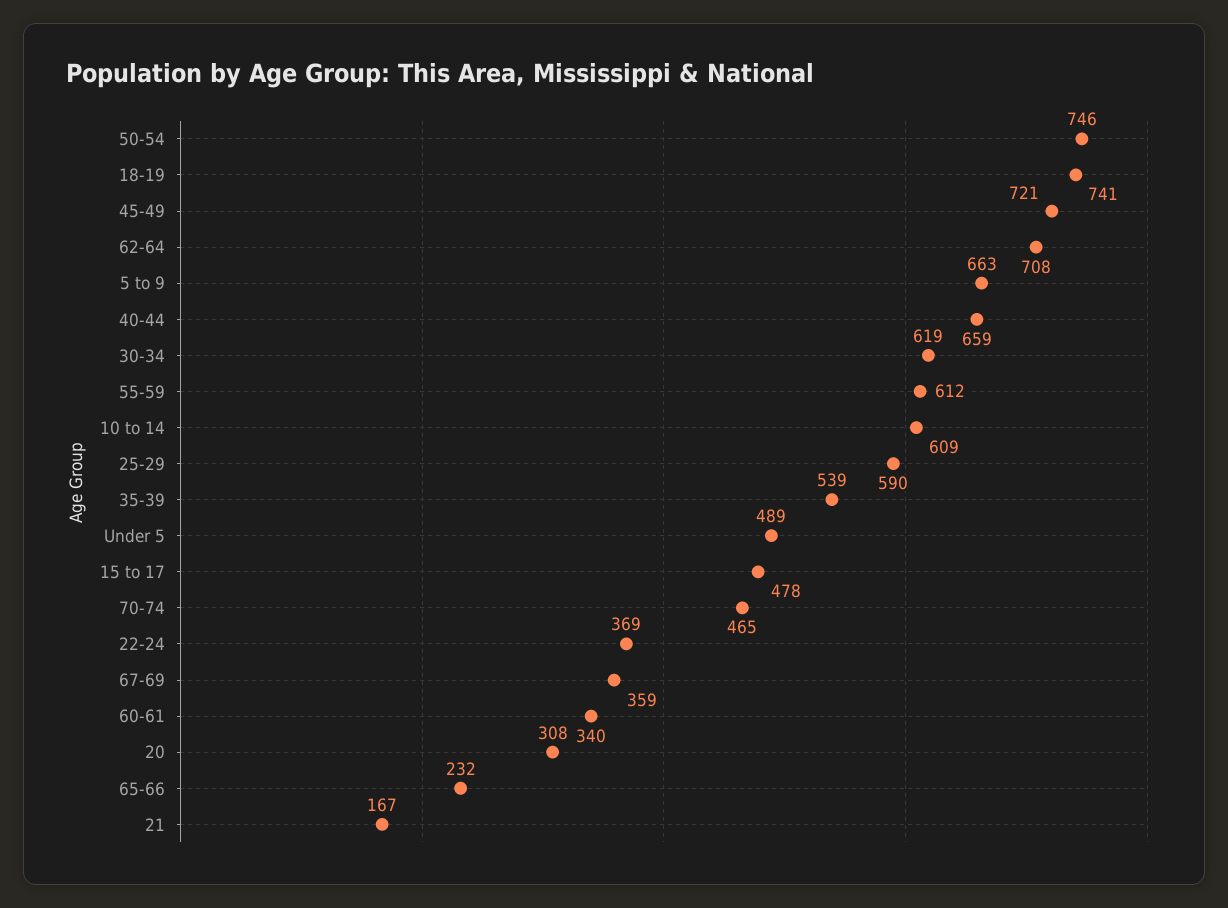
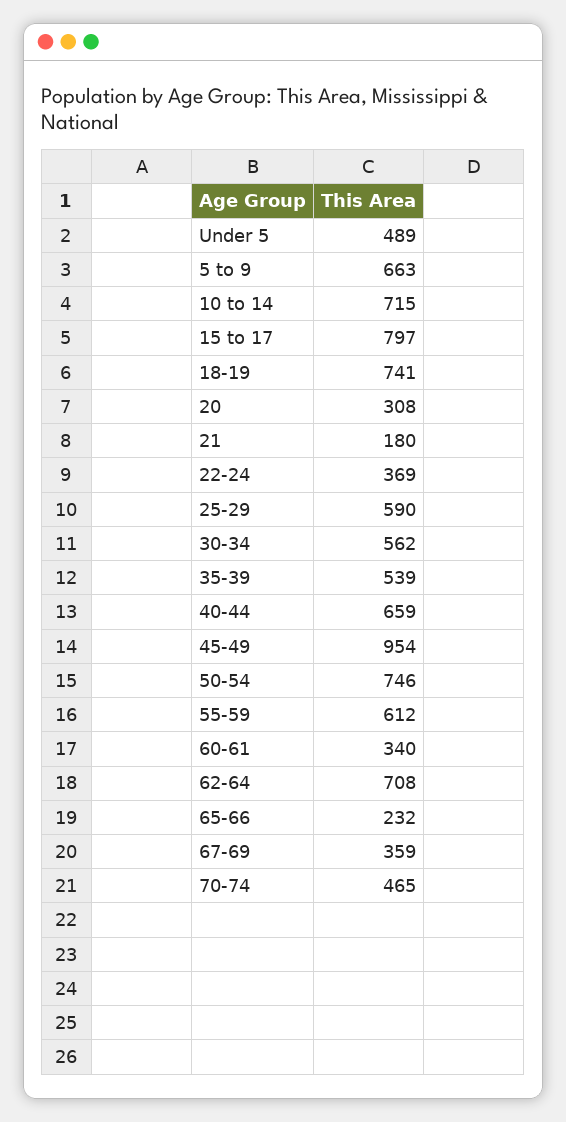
45-49: 721 -> 954
30-34: 619 -> 562
10 to 14: 609 -> 715
15 to 17: 478 -> 797
21: 167 -> 180

